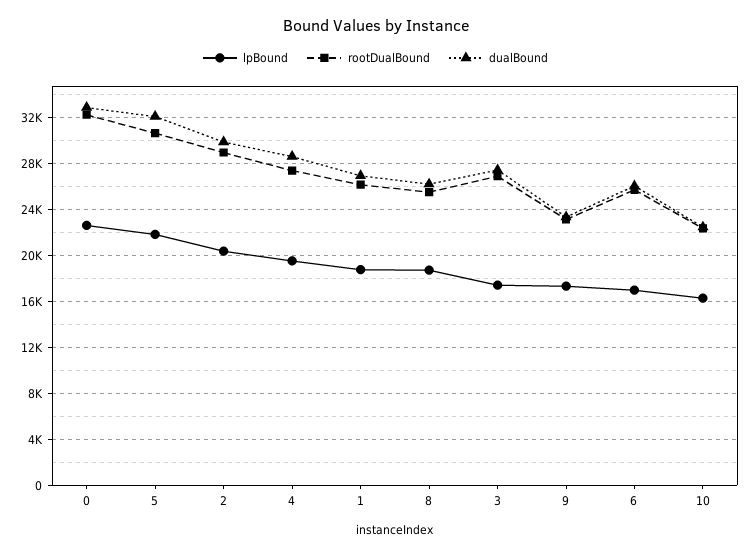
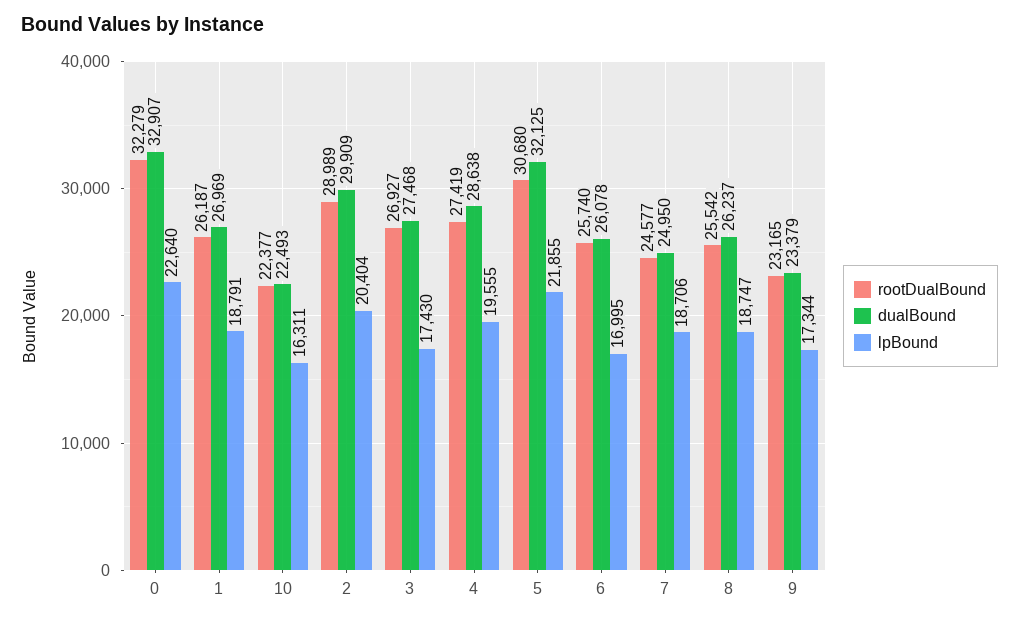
rootDualBound, 7: none -> 24577
dualBound, 7: none -> 24950
lpBound, 7: none -> 18706

